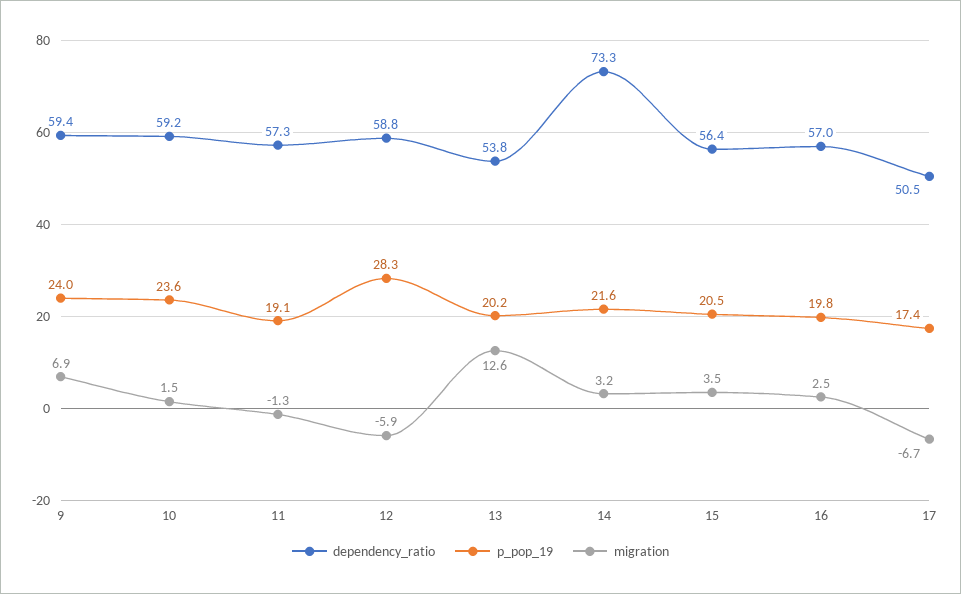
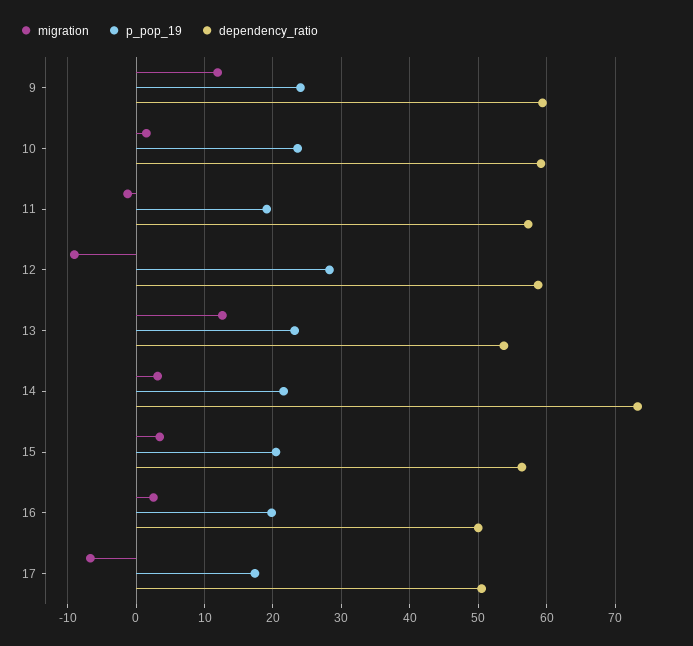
migration, 9: 6.9 -> 12
migration, 12: -5.9 -> -9
p_pop_19, 13: 20.2 -> 23
dependency_ratio, 16: 57 -> 50

